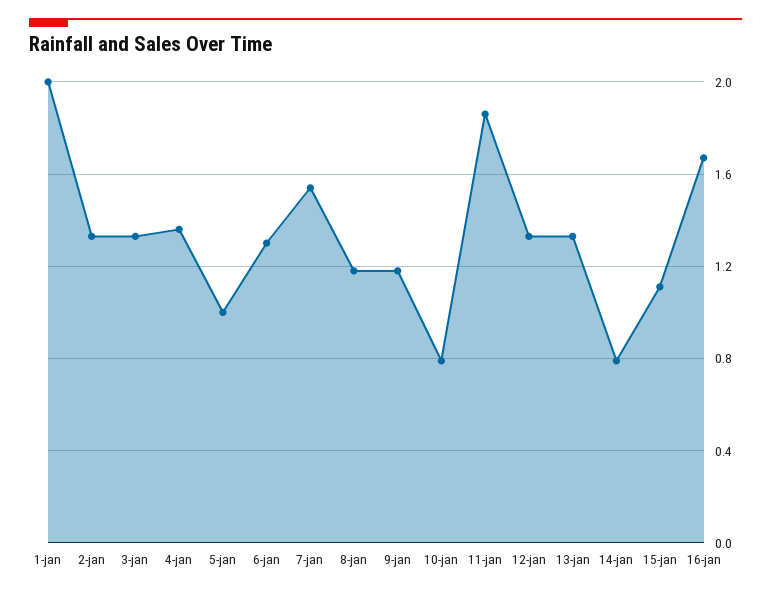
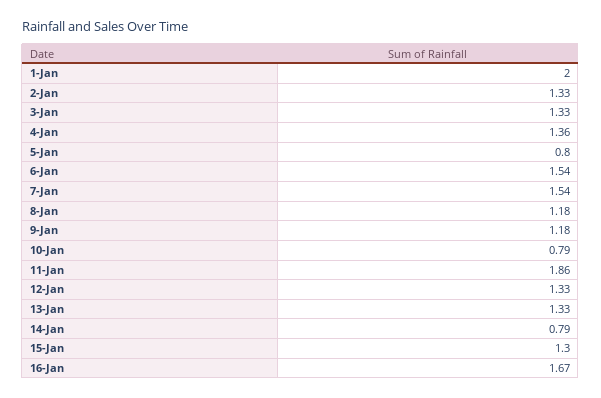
5-jan: 1 -> 0.8
6-jan: 1.3 -> 1.54
15-jan: 1.1 -> 1.3

